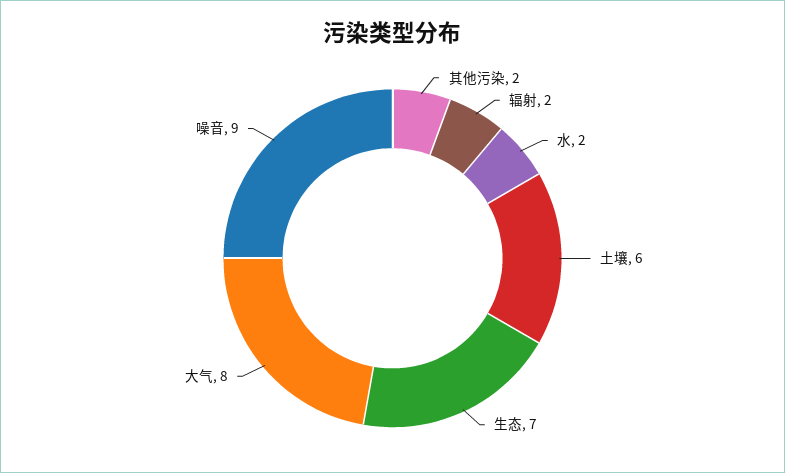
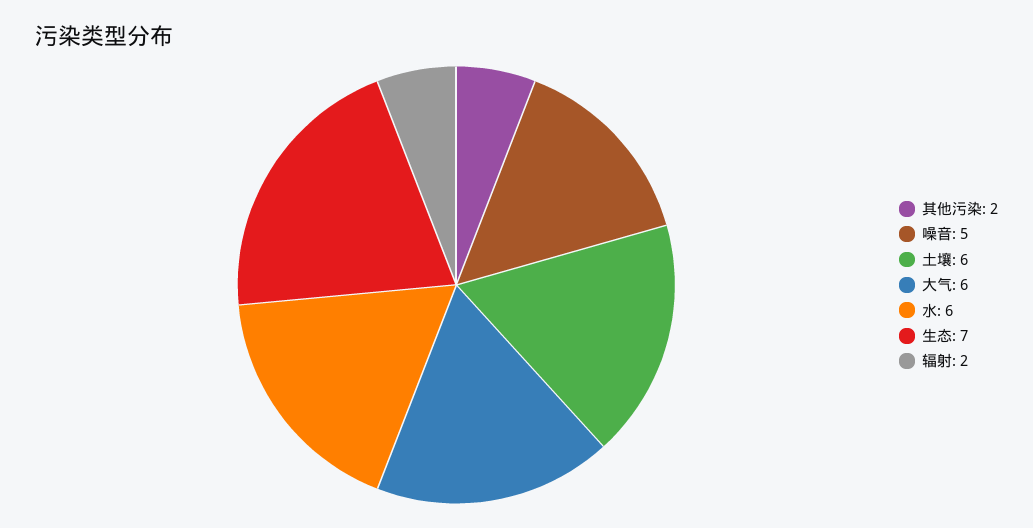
水: 2 -> 6
大气: 8 -> 6
噪音: 9 -> 5

